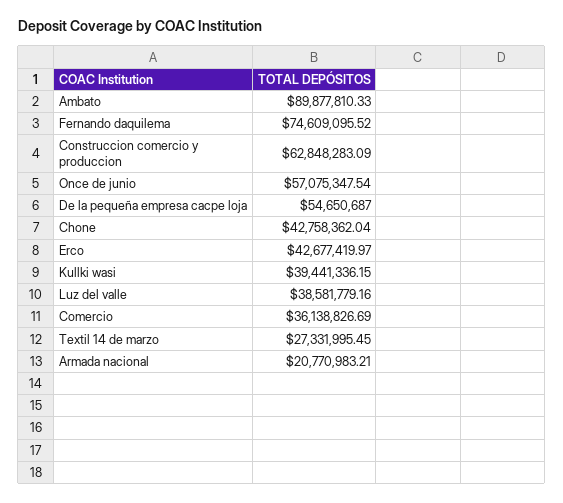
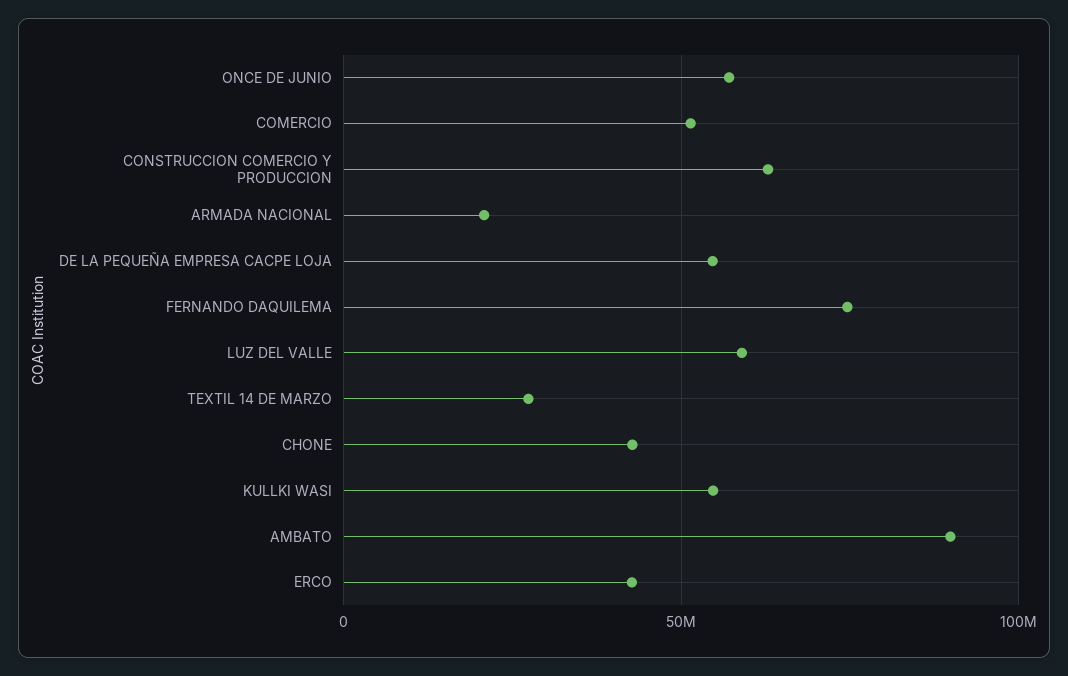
Kullki wasi: 39441336.15 -> 55000000
Luz del valle: 38581779.16 -> 60000000
Comercio: 36138826.69 -> 50000000

